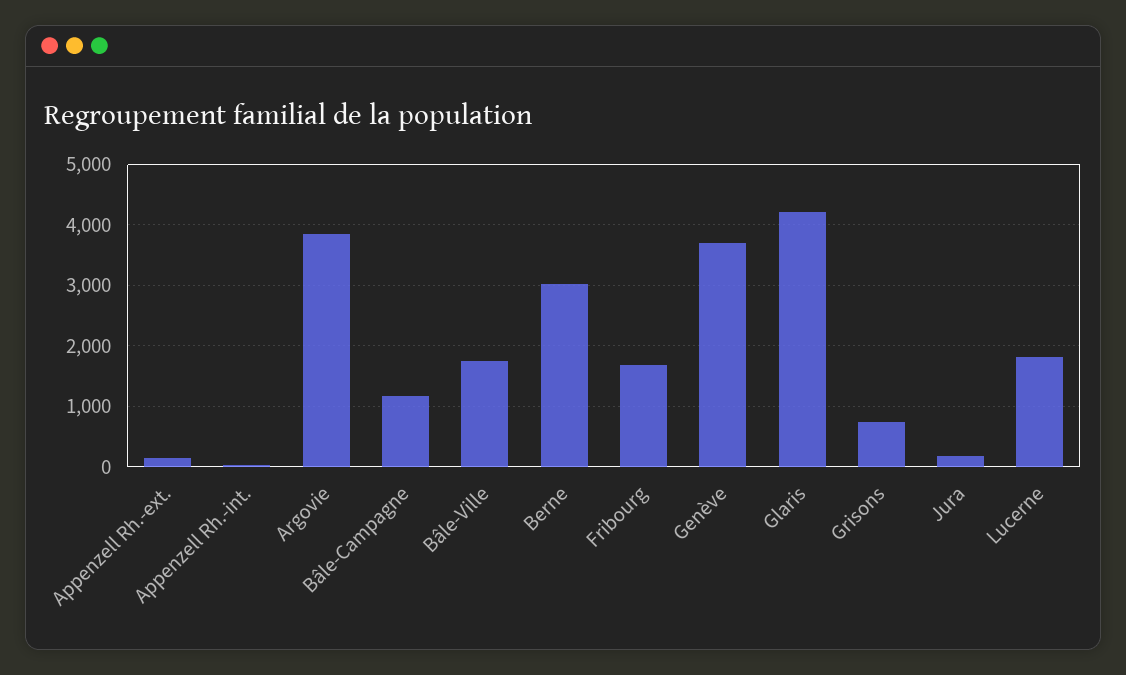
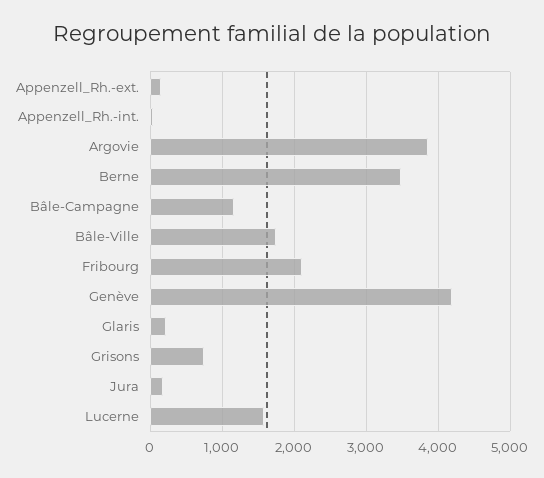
Berne: 3000 -> 3500
Fribourg: 1700 -> 2100
Genève: 3700 -> 4200
Glaris: 4200 -> 200
Lucerne: 1800 -> 1600

